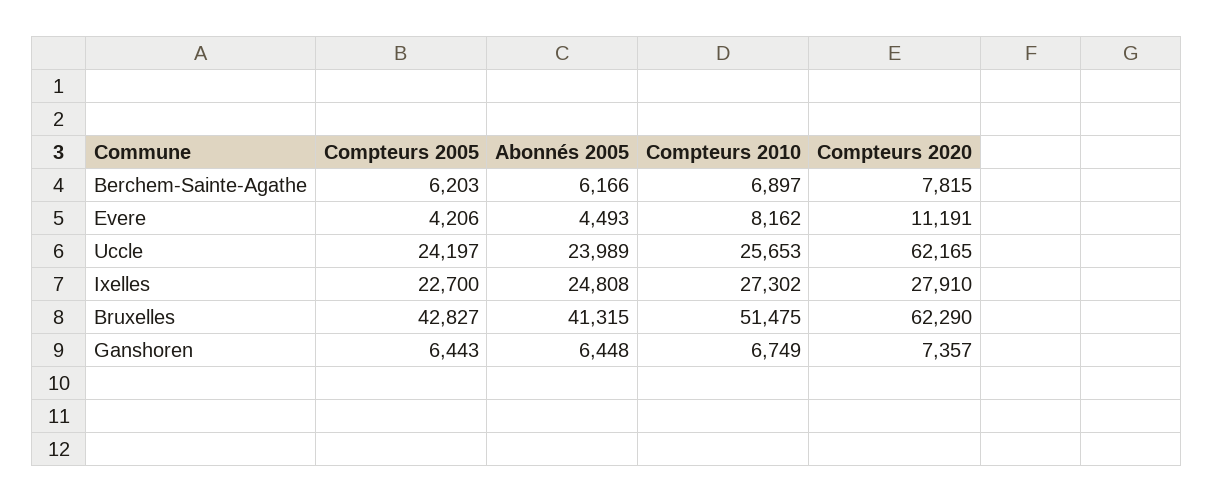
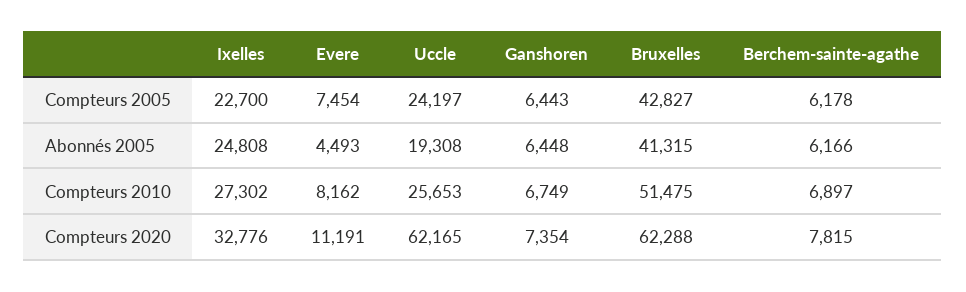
Compteurs 2005, Berchem-Sainte-Agathe: 6203 -> 6178
Compteurs 2005, Evere: 4206 -> 7454
Abonnés 2005, Uccle: 23989 -> 19308
Compteurs 2020, Ixelles: 27910 -> 32776
Compteurs 2020, Bruxelles: 62290 -> 62288
Compteurs 2020, Ganshoren: 7357 -> 7354

